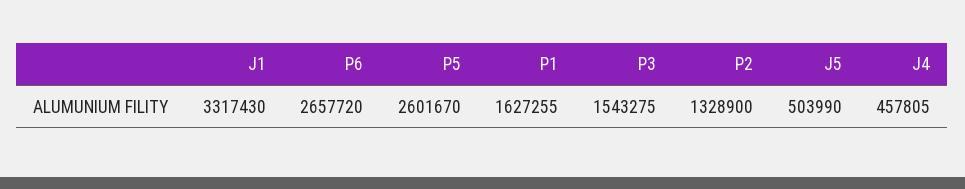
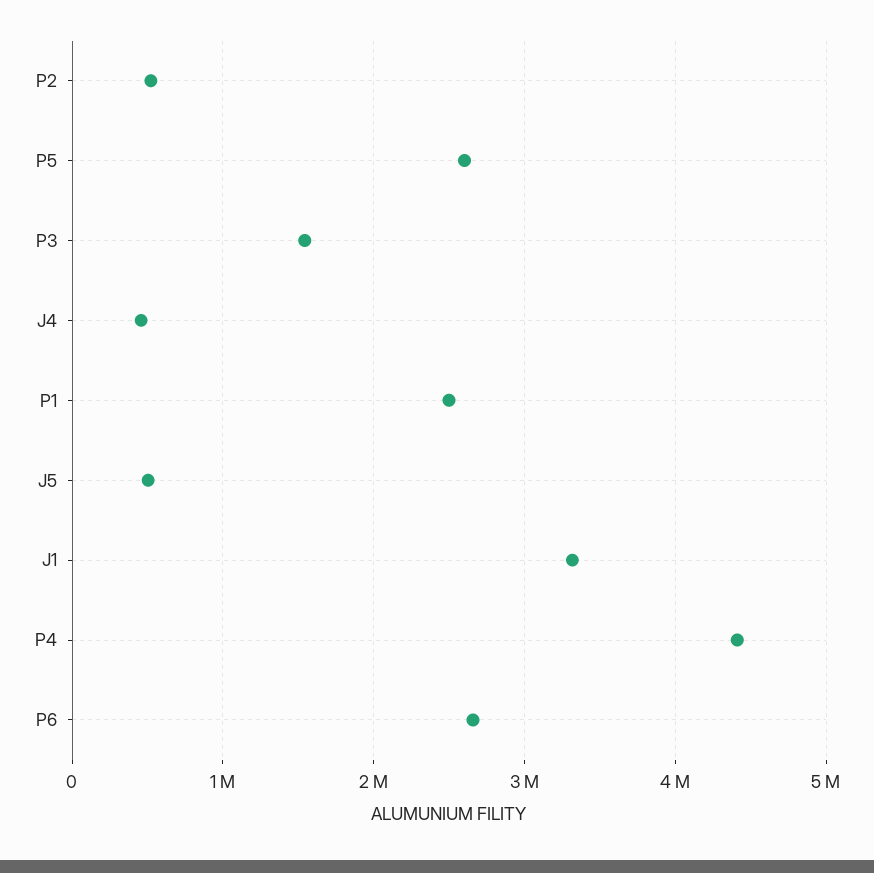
P1: 1627255 -> 2500000
P2: 1328900 -> 500000
P4: none -> 4400000

